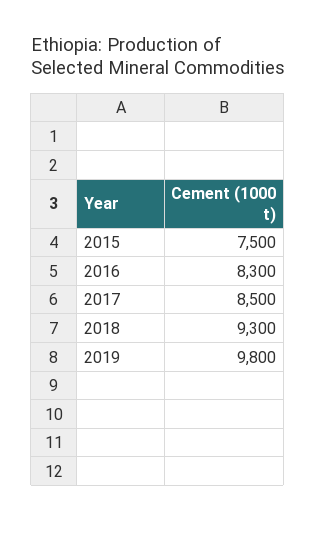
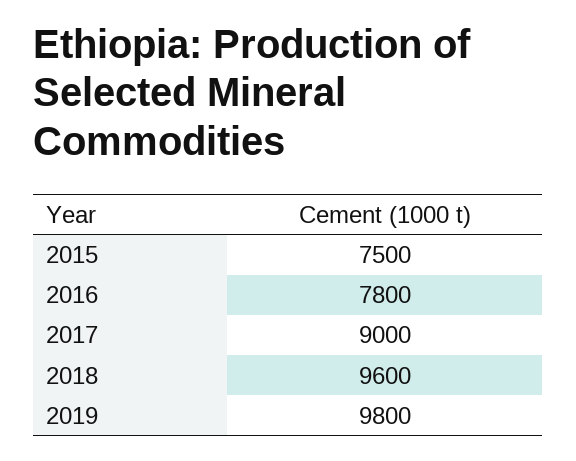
2016: 8300 -> 7800
2017: 8500 -> 9000
2018: 9300 -> 9600

